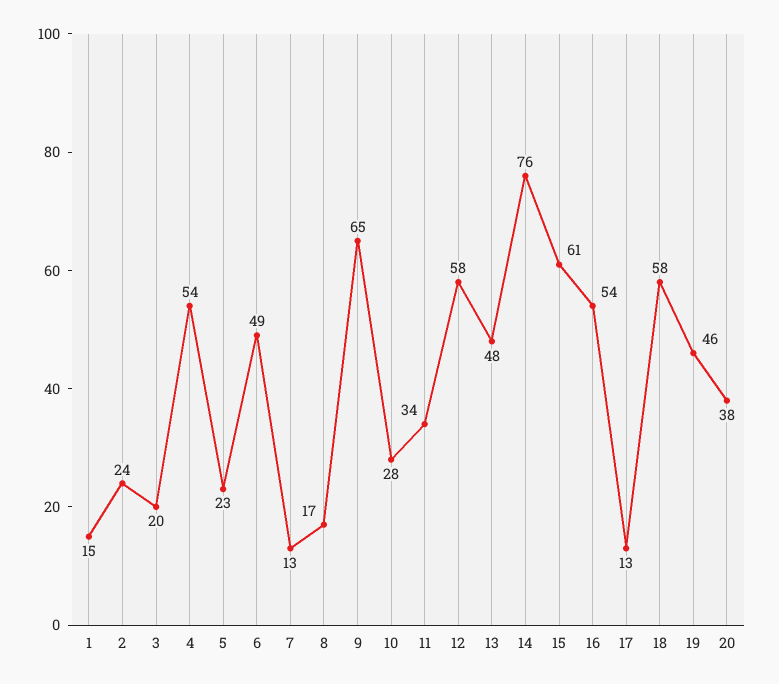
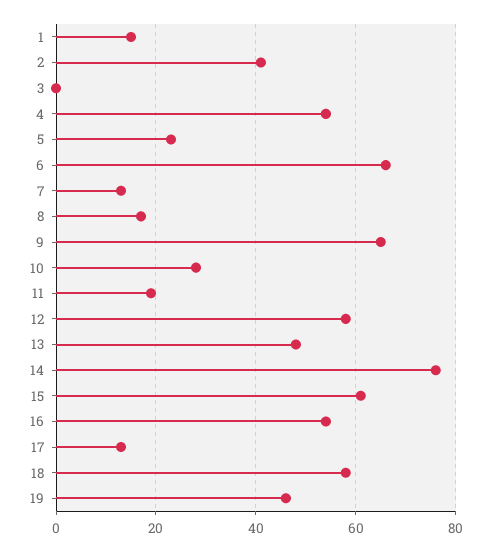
2: 24 -> 40
3: 20 -> 0
6: 49 -> 65
11: 34 -> 20
20: 38 -> none

